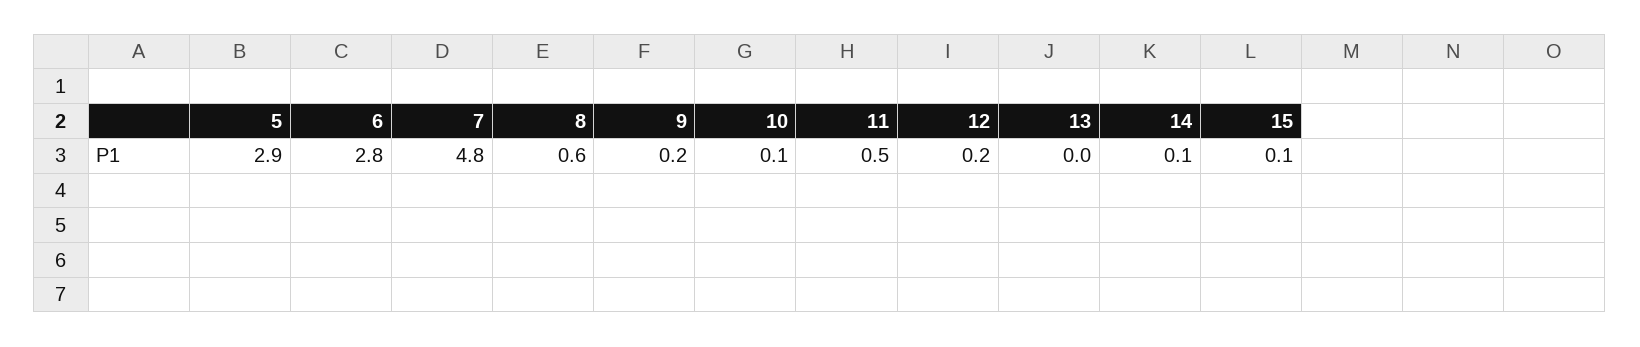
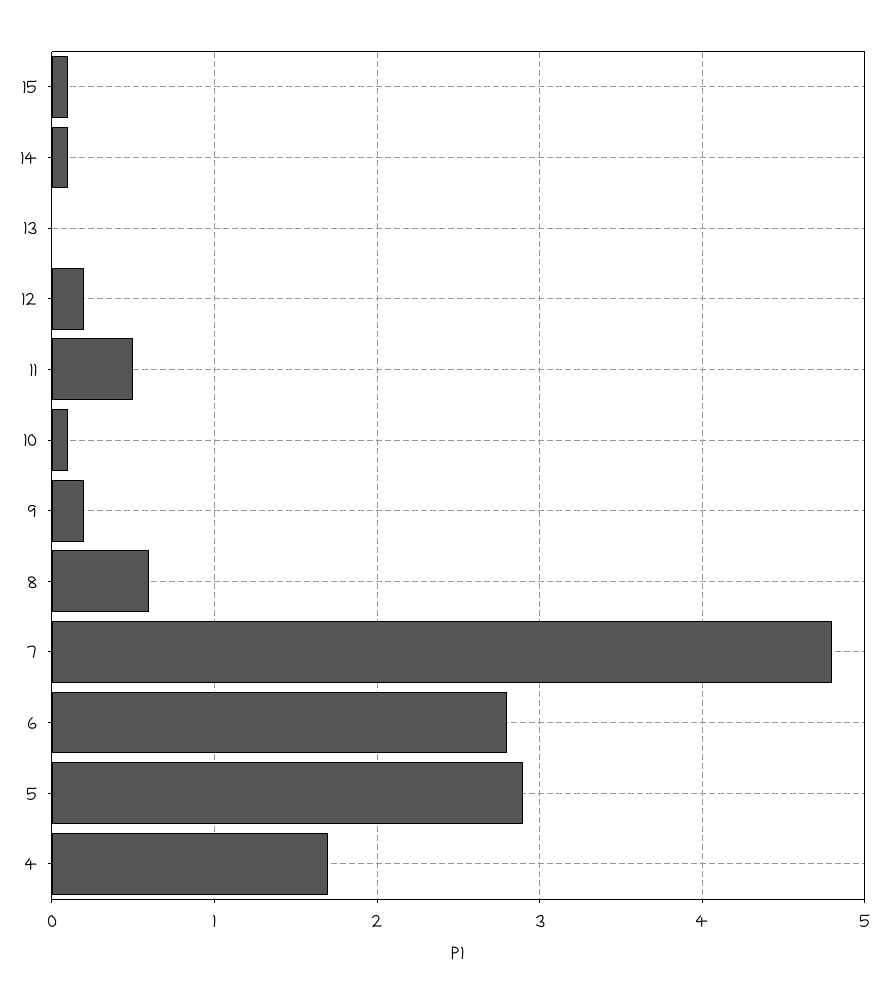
4: none -> 1.7

